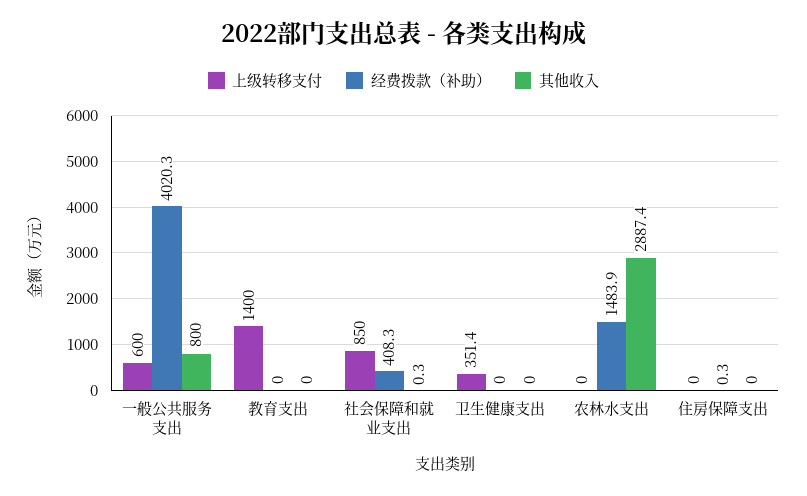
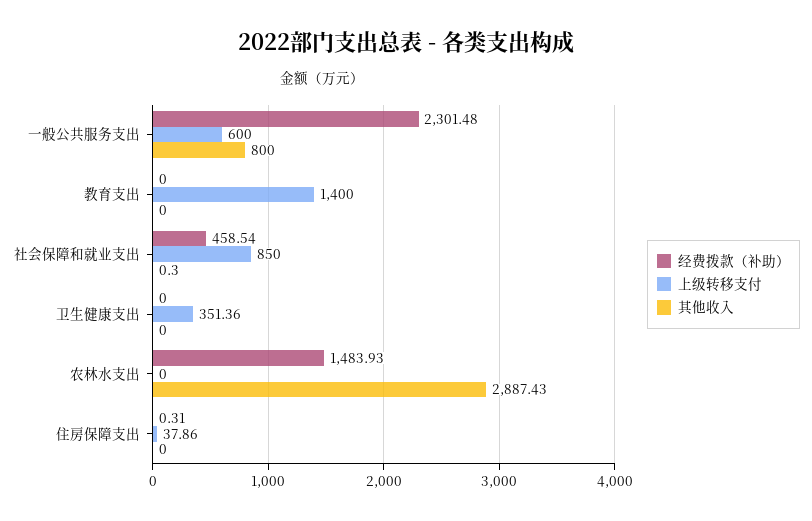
经费拨款（补助）, 一般公共服务支出: 4020.3 -> 2301.48
经费拨款（补助）, 社会保障和就业支出: 408.3 -> 458.54
上级转移支付, 住房保障支出: 0 -> 37.86

